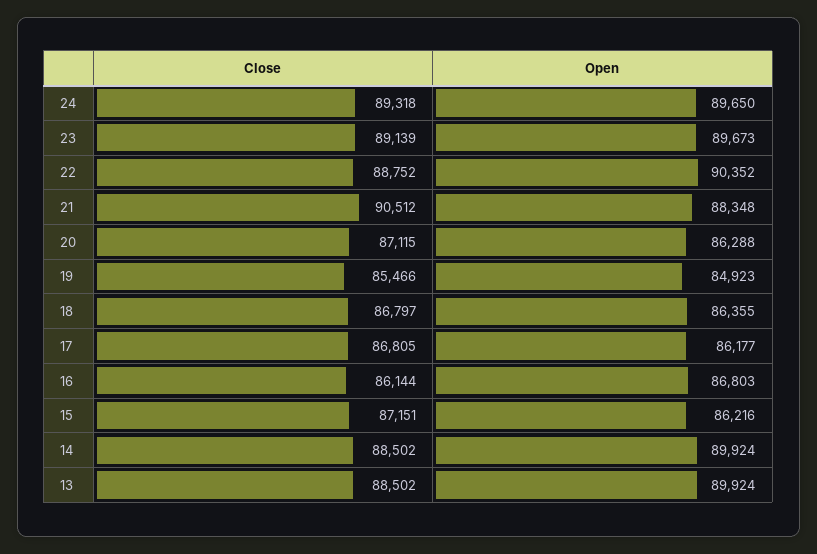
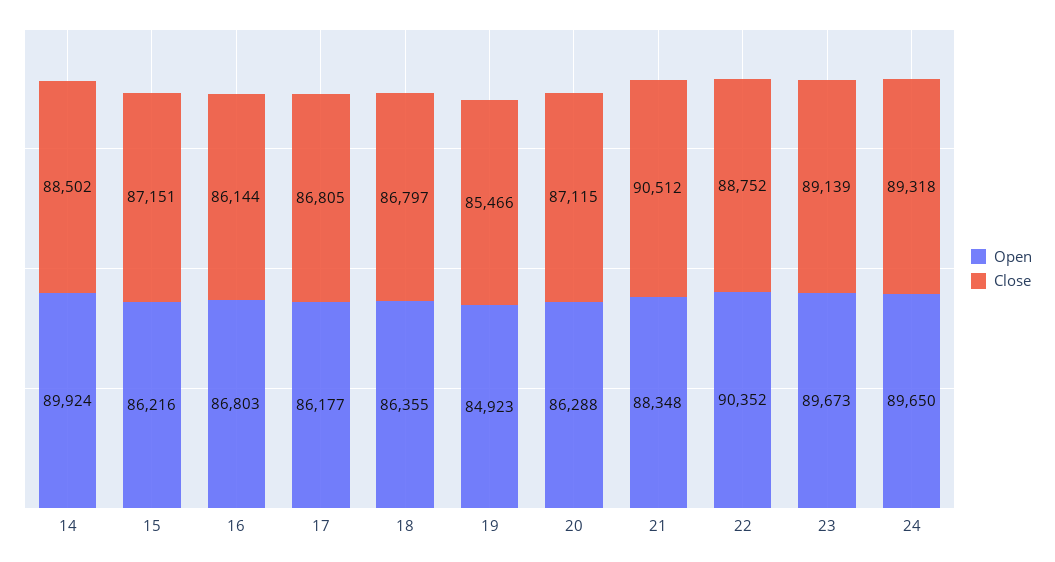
Close, 13: 88502 -> none
Open, 13: 89924 -> none

